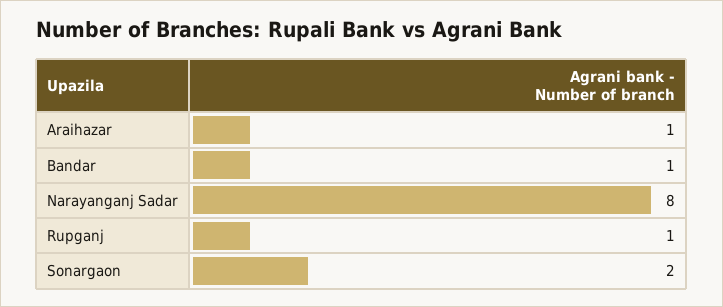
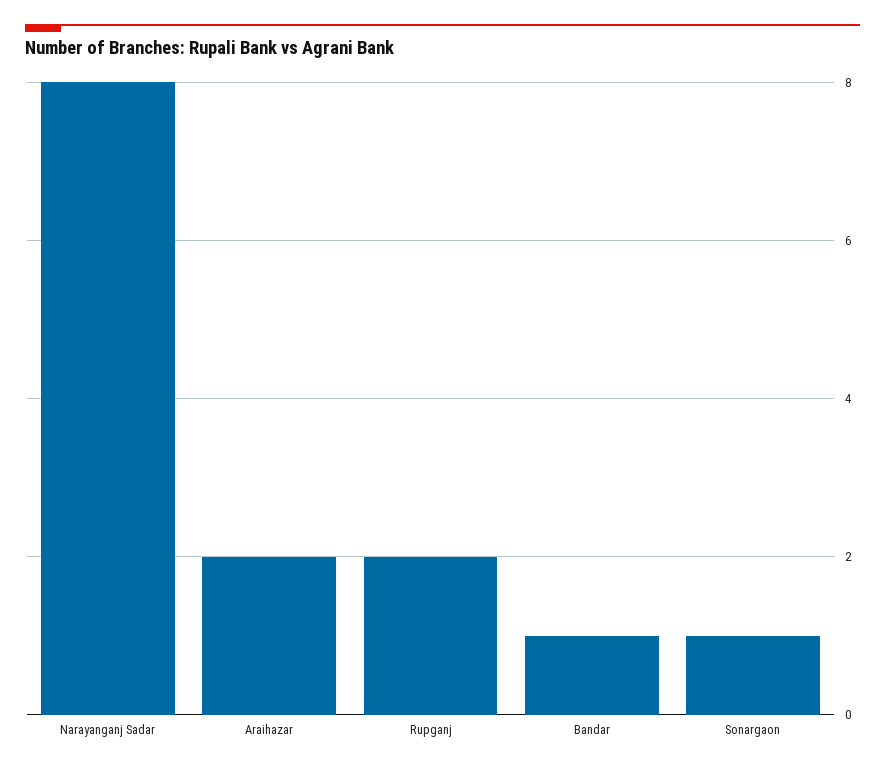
Araihazar: 1 -> 2
Rupganj: 1 -> 2
Sonargaon: 2 -> 1

